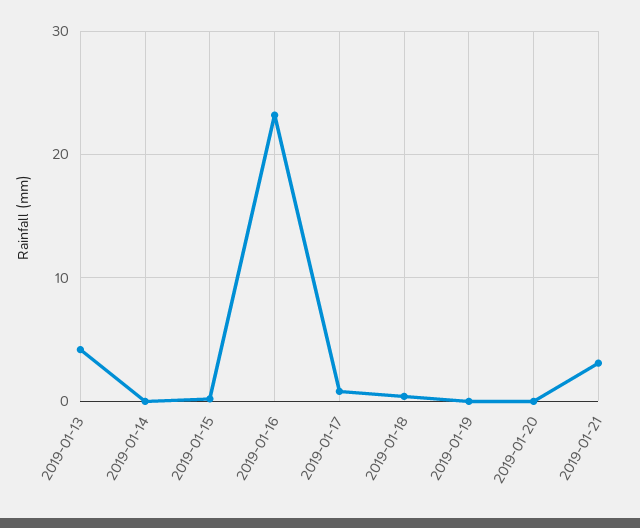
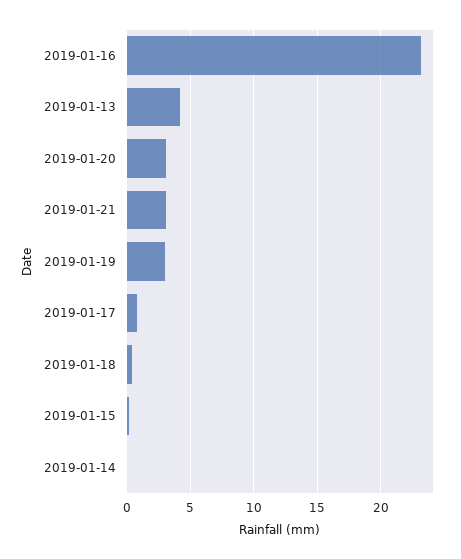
2019-01-19: 0 -> 3
2019-01-20: 0 -> 3

